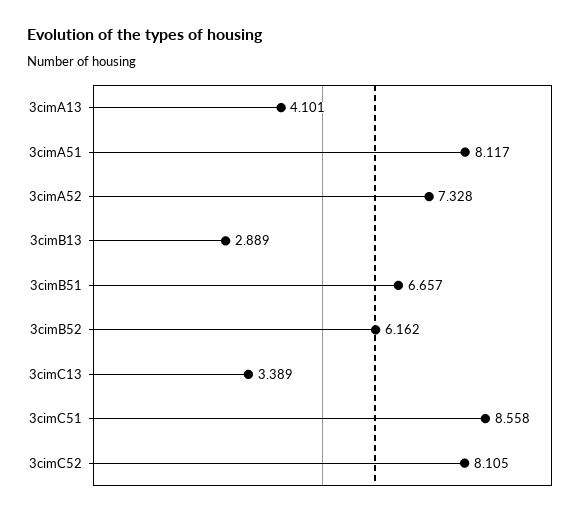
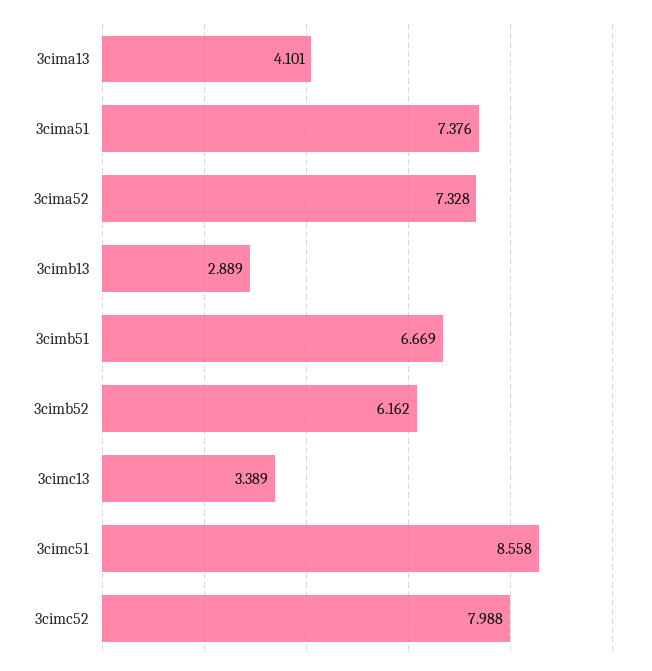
3cimA51: 8.117 -> 7.376
3cimB51: 6.657 -> 6.669
3cimC52: 8.105 -> 7.988

